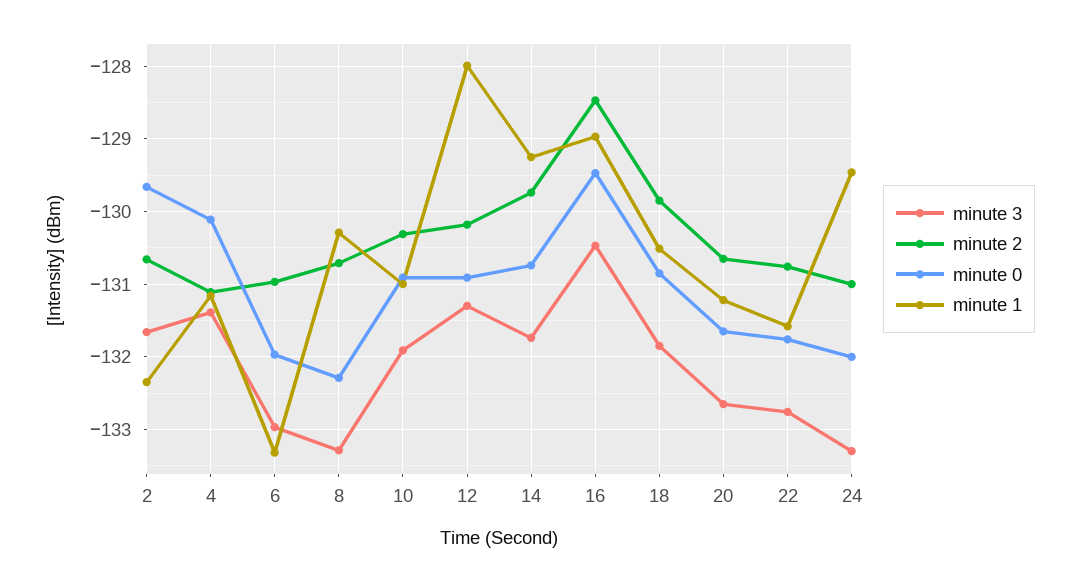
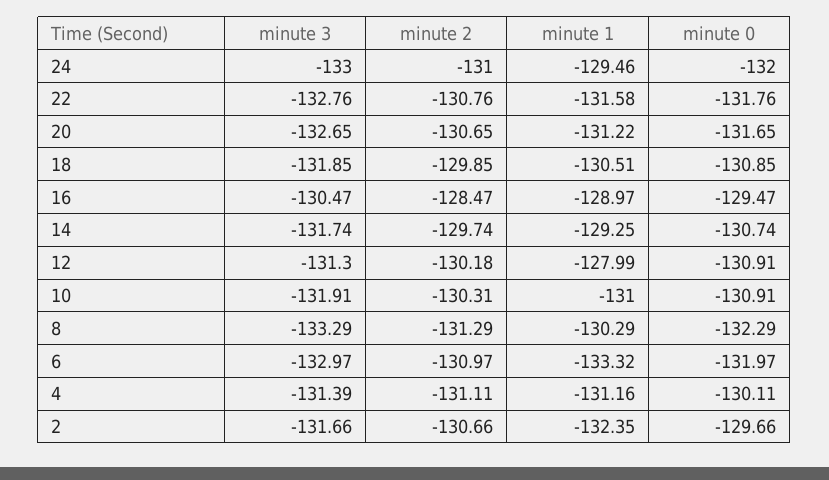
minute 2, 8: -130.7 -> -131.29
minute 3, 24: -133.3 -> -133

